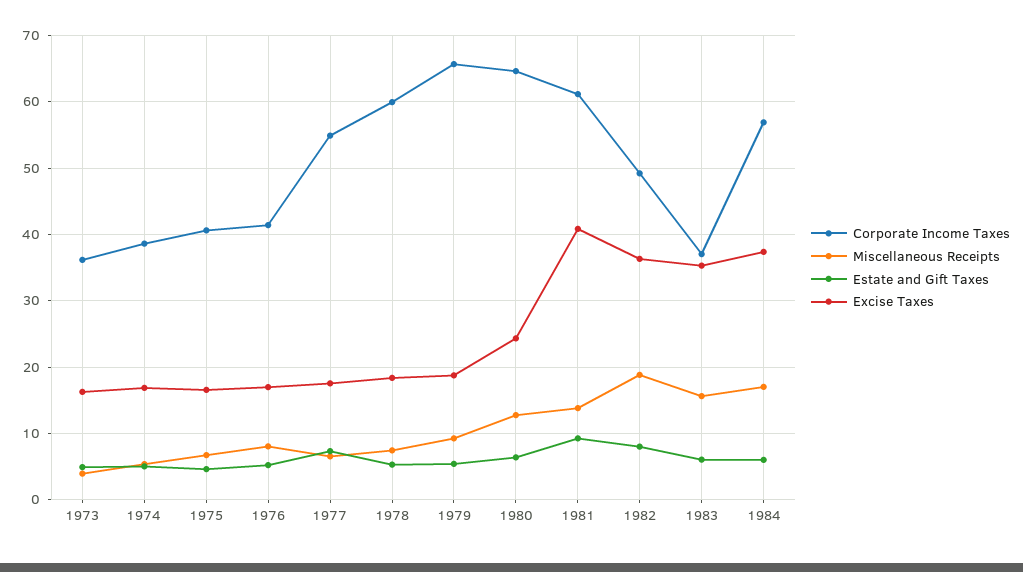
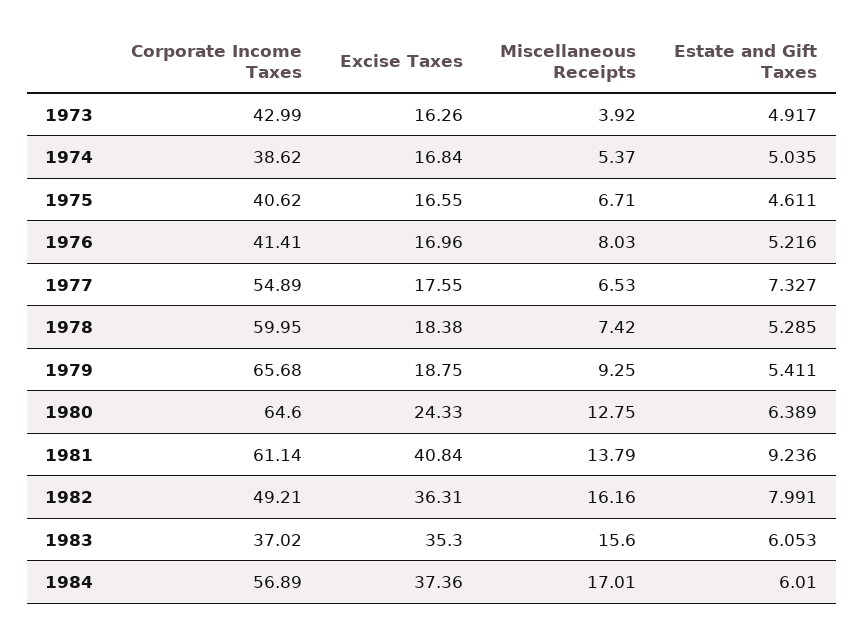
Corporate Income Taxes, 1973: 36 -> 42.99
Miscellaneous Receipts, 1982: 19 -> 16.16

